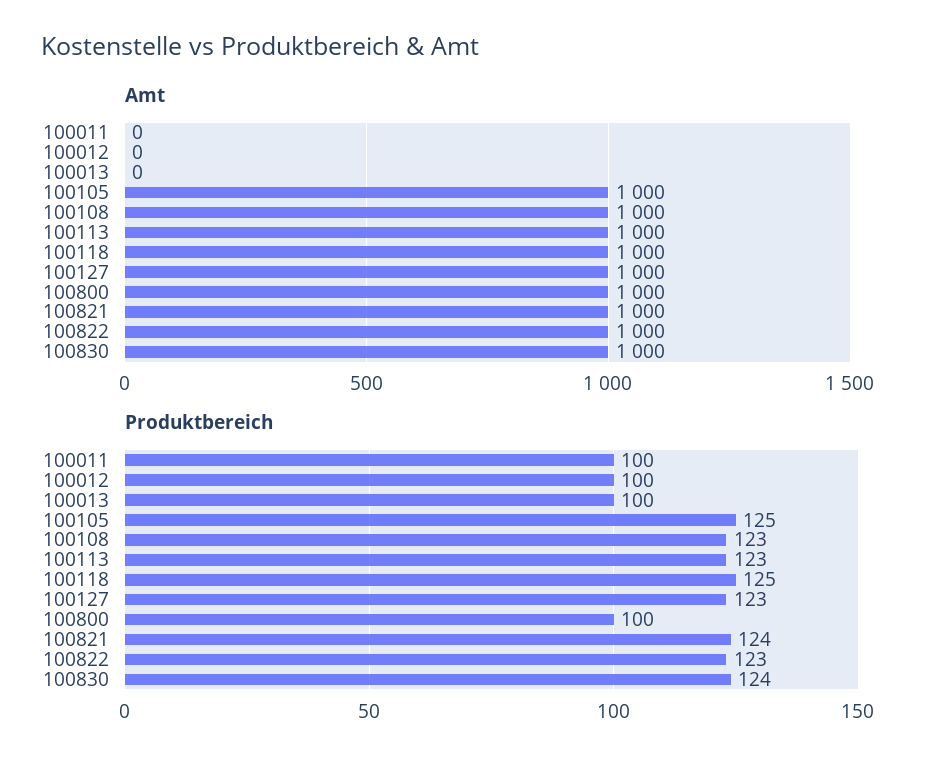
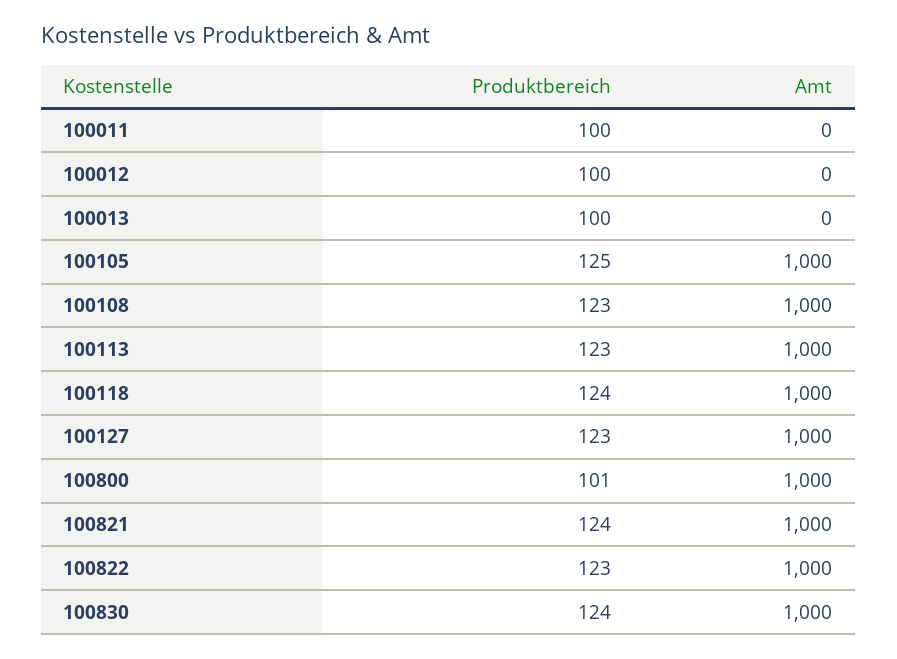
Produktbereich, 100118: 125 -> 124
Produktbereich, 100800: 100 -> 101

